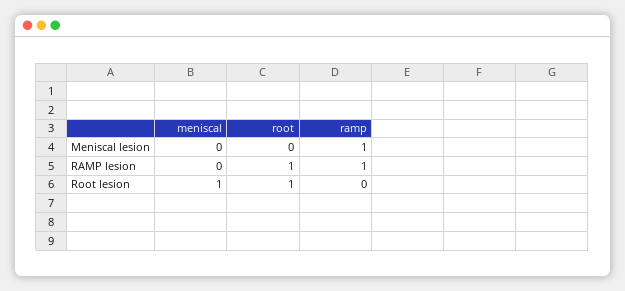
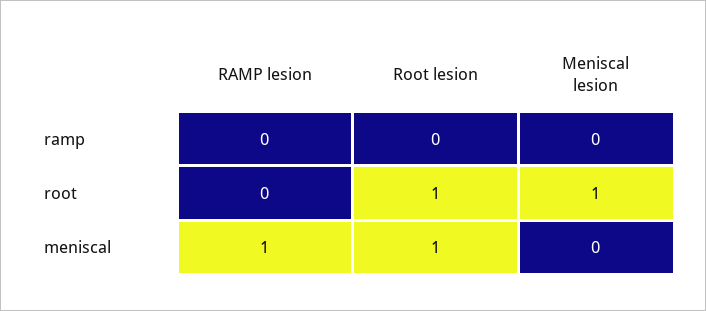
root, Meniscal lesion: 0 -> 1
ramp, Meniscal lesion: 1 -> 0
meniscal, RAMP lesion: 0 -> 1
root, RAMP lesion: 1 -> 0
ramp, RAMP lesion: 1 -> 0

